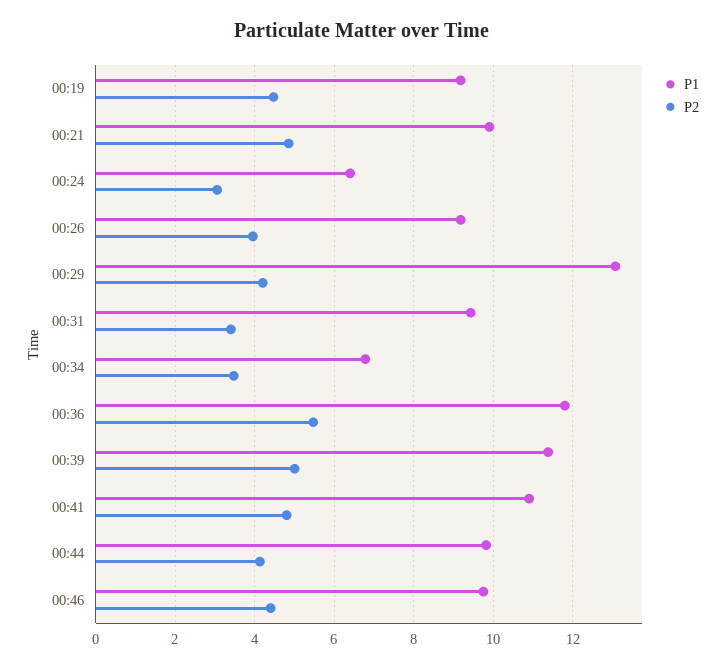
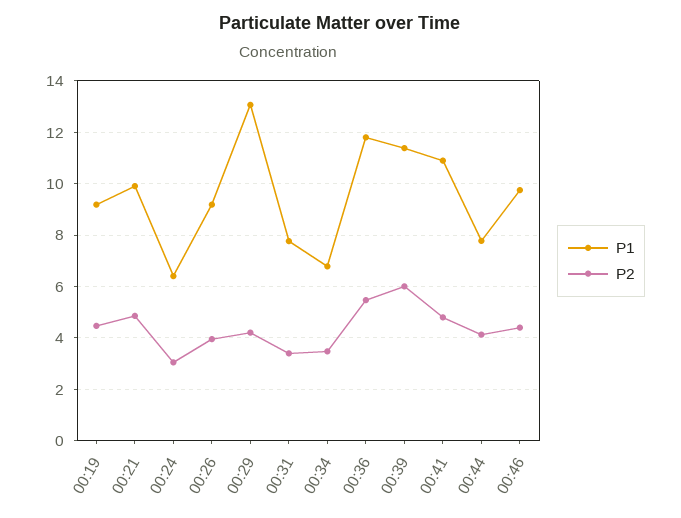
P1, 00:31: 9.4 -> 7.75
P2, 00:39: 5 -> 6
P1, 00:44: 9.8 -> 7.75

